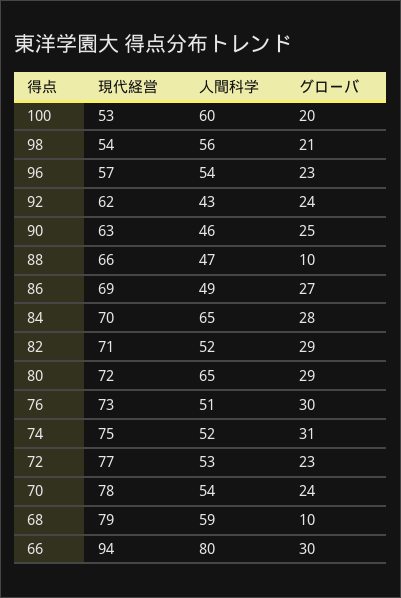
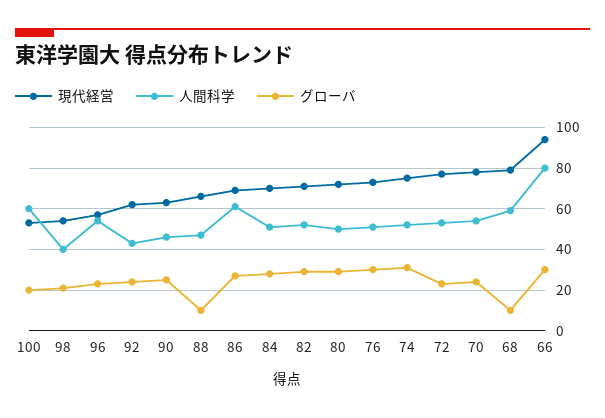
人間科学, 98: 56 -> 40
人間科学, 86: 49 -> 60
人間科学, 84: 65 -> 50
人間科学, 80: 65 -> 50

